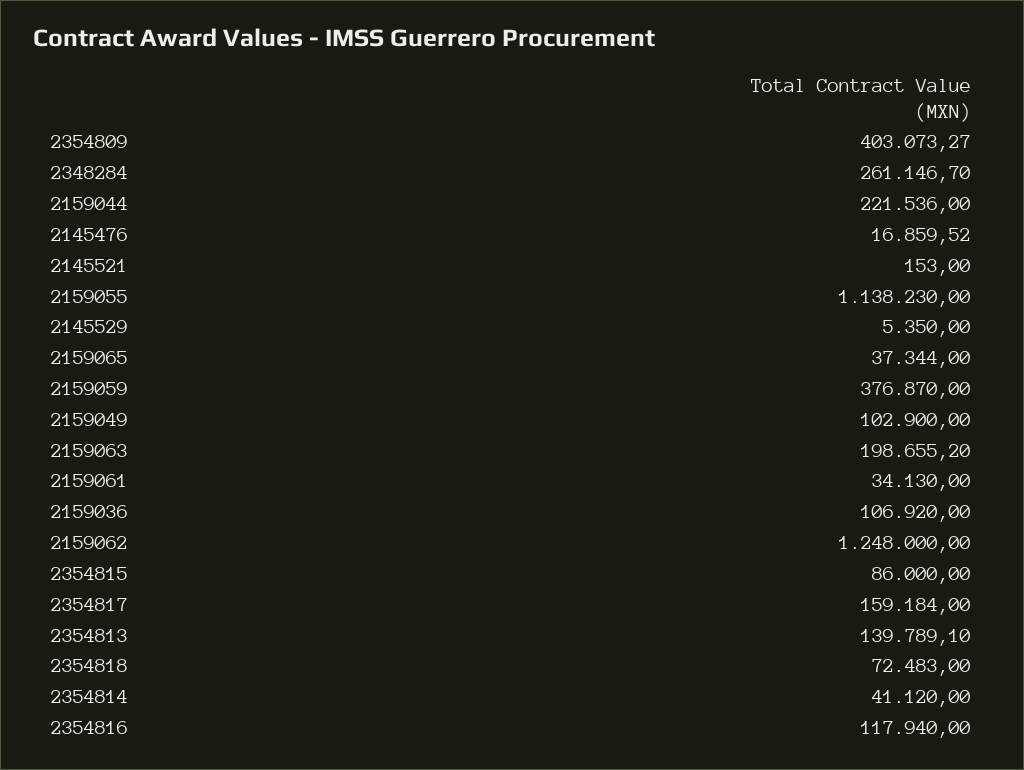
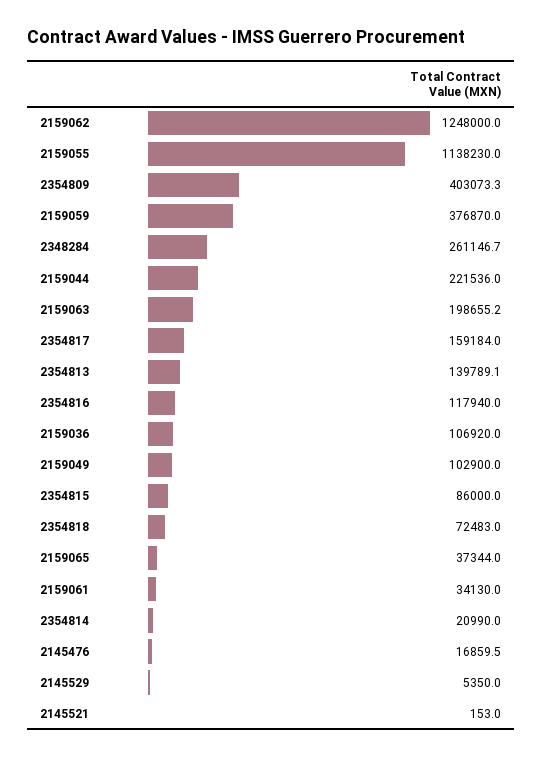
2354814: 41120 -> 20990

